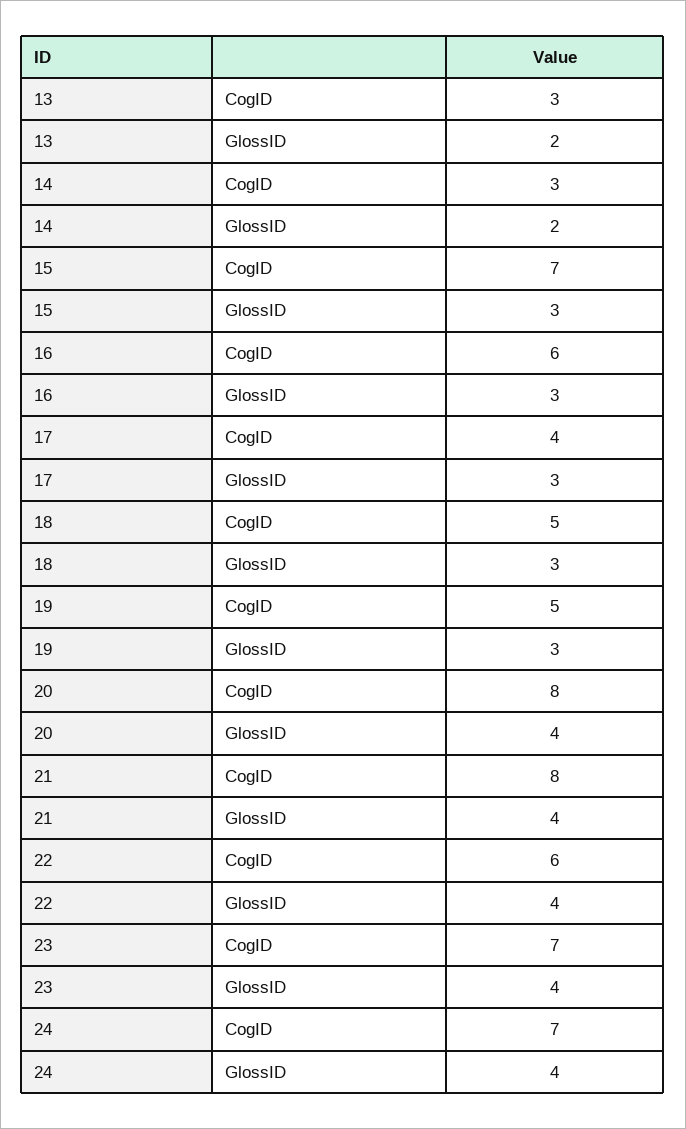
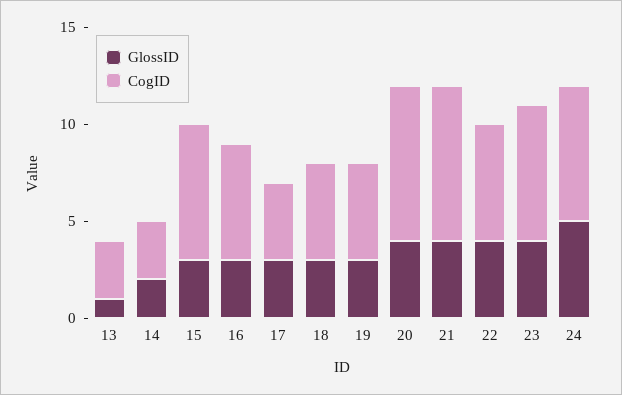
GlossID, 13: 2 -> 1
GlossID, 24: 4 -> 5

